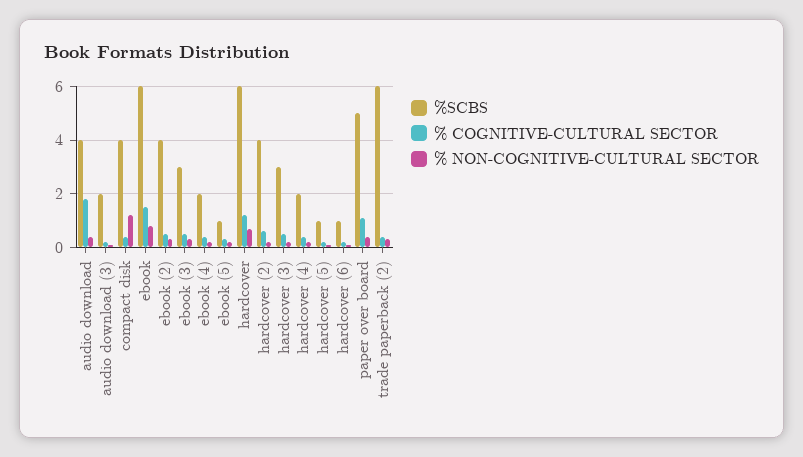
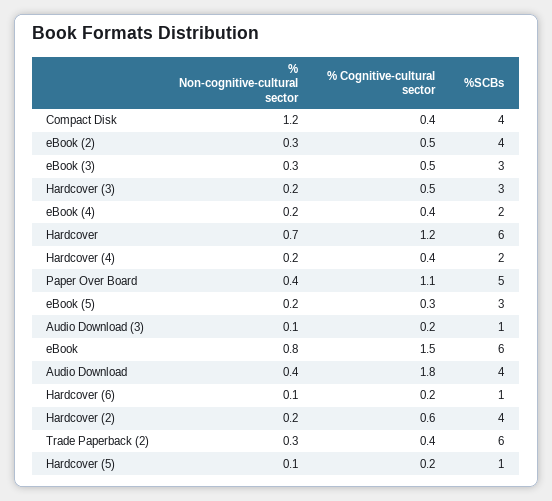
%SCBS, audio download (3): 2 -> 1
%SCBS, ebook (5): 1 -> 3

